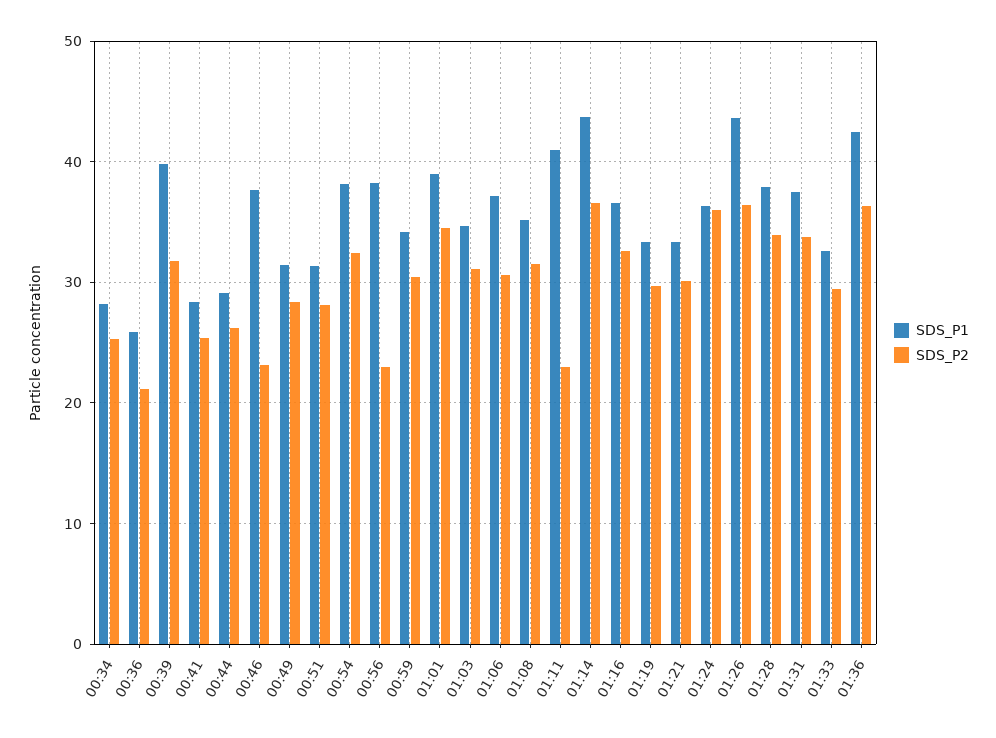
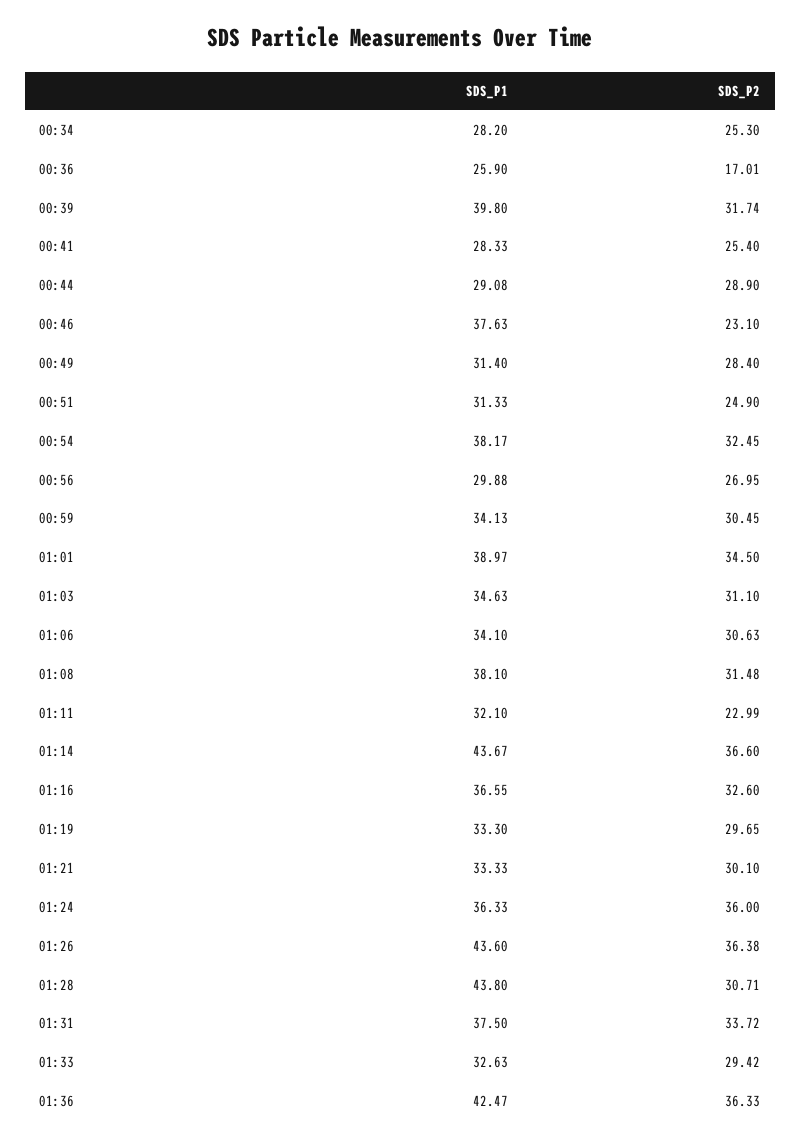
SDS_P2, 00:36: 21 -> 17.01
SDS_P2, 00:44: 26 -> 28.9
SDS_P2, 00:51: 28 -> 24.9
SDS_P1, 00:56: 38 -> 29.88
SDS_P2, 00:56: 23 -> 26.95
SDS_P1, 01:06: 37 -> 34.1
SDS_P1, 01:08: 35 -> 38.1
SDS_P1, 01:11: 41 -> 32.1
SDS_P1, 01:28: 38 -> 43.8
SDS_P2, 01:28: 34 -> 30.71

